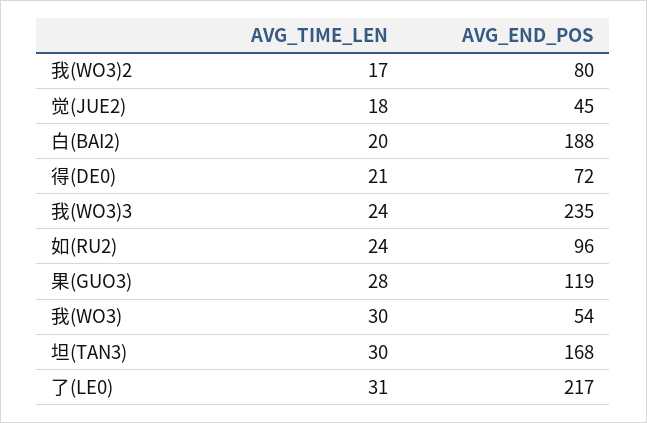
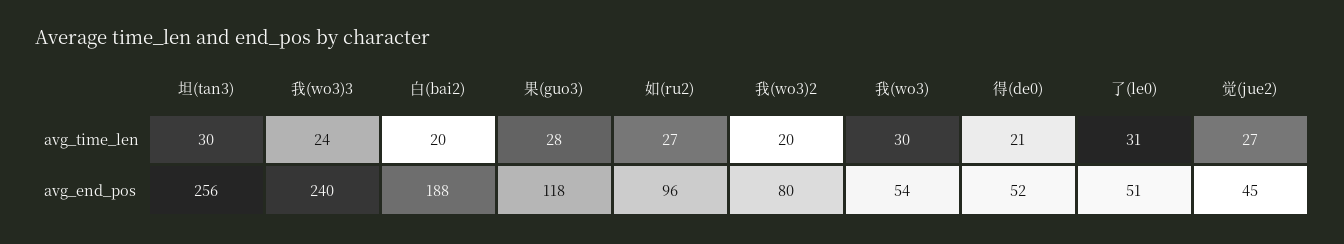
AVG_TIME_LEN, 我(WO3)2: 17 -> 20
AVG_TIME_LEN, 觉(JUE2): 18 -> 27
AVG_END_POS, 得(DE0): 72 -> 52
AVG_END_POS, 我(WO3)3: 235 -> 240
AVG_TIME_LEN, 如(RU2): 24 -> 27
AVG_END_POS, 果(GUO3): 119 -> 118
AVG_END_POS, 坦(TAN3): 168 -> 256
AVG_END_POS, 了(LE0): 217 -> 51

